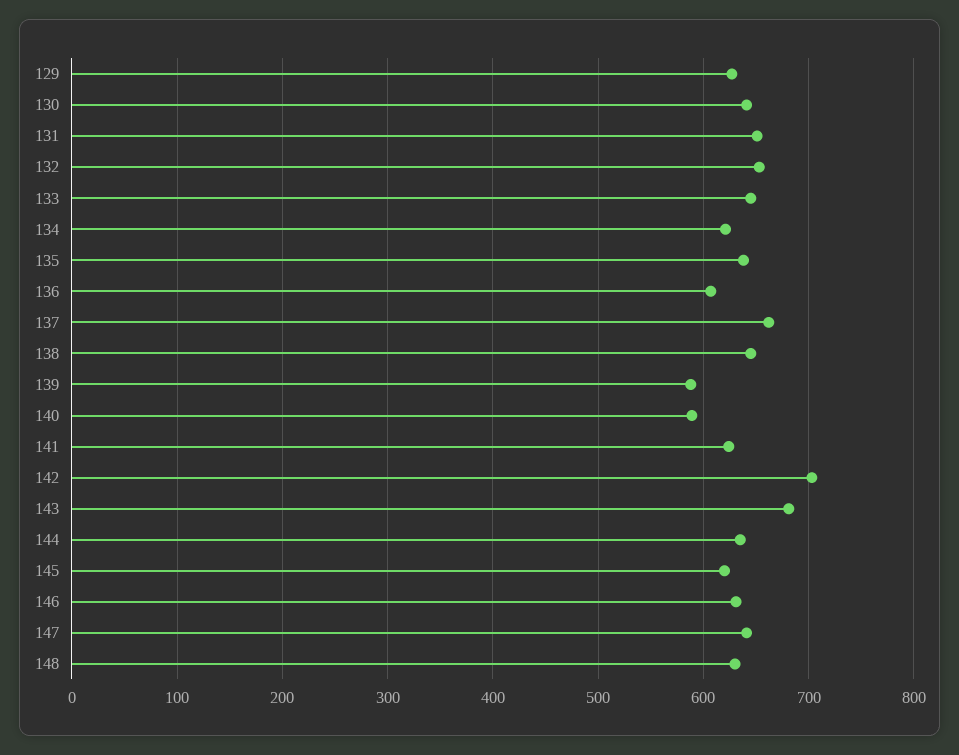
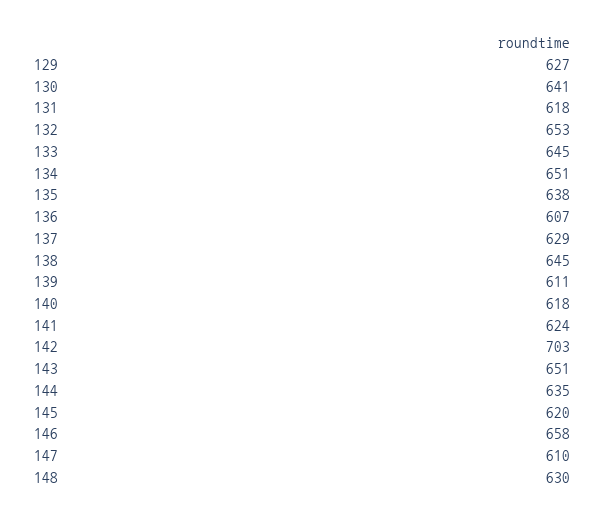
131: 650 -> 618
134: 620 -> 651
137: 660 -> 629
139: 590 -> 611
140: 590 -> 618
143: 680 -> 651
146: 630 -> 658
147: 640 -> 610

